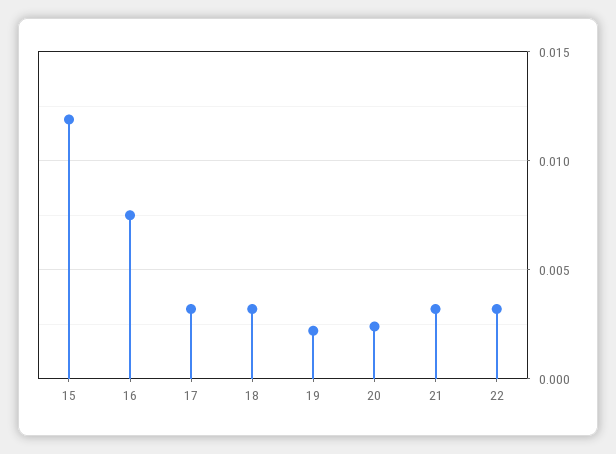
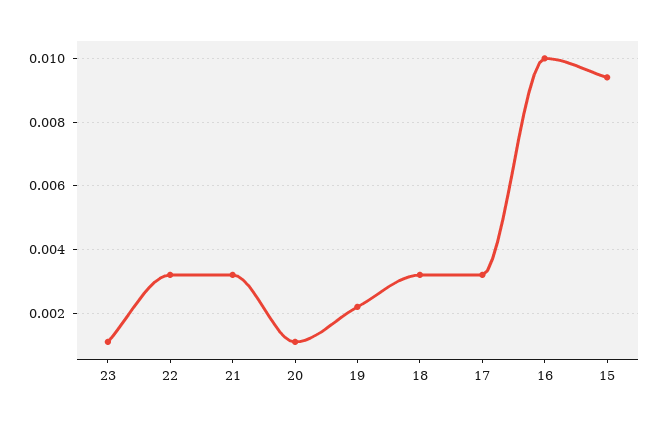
15: 0.012 -> 0.0095
16: 0.0075 -> 0.01
20: 0.0025 -> 0.001
23: none -> 0.001

